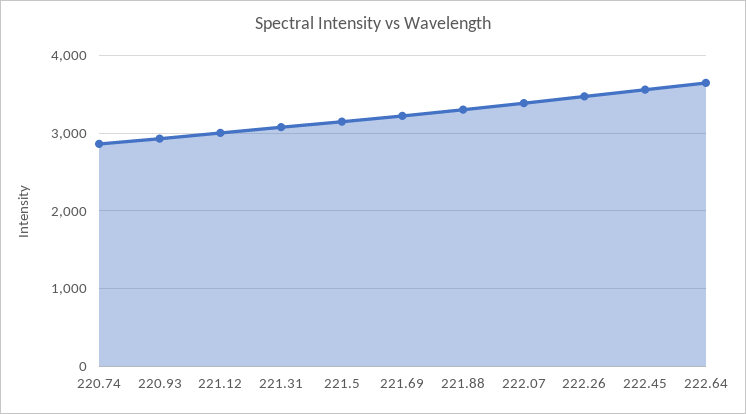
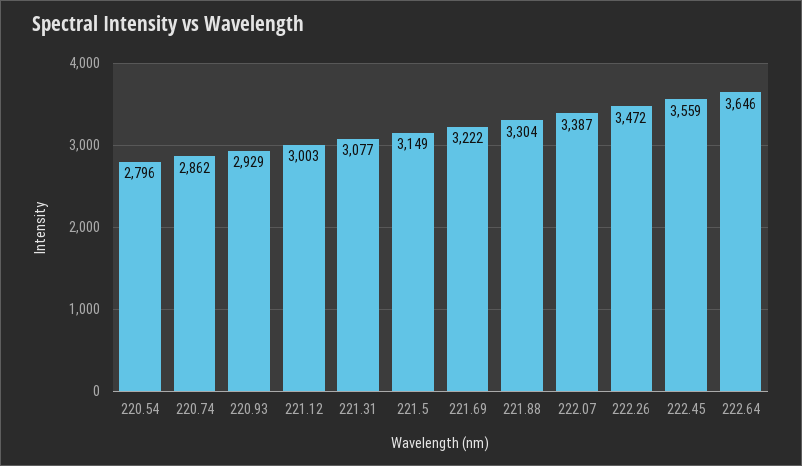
220.54: none -> 2796

